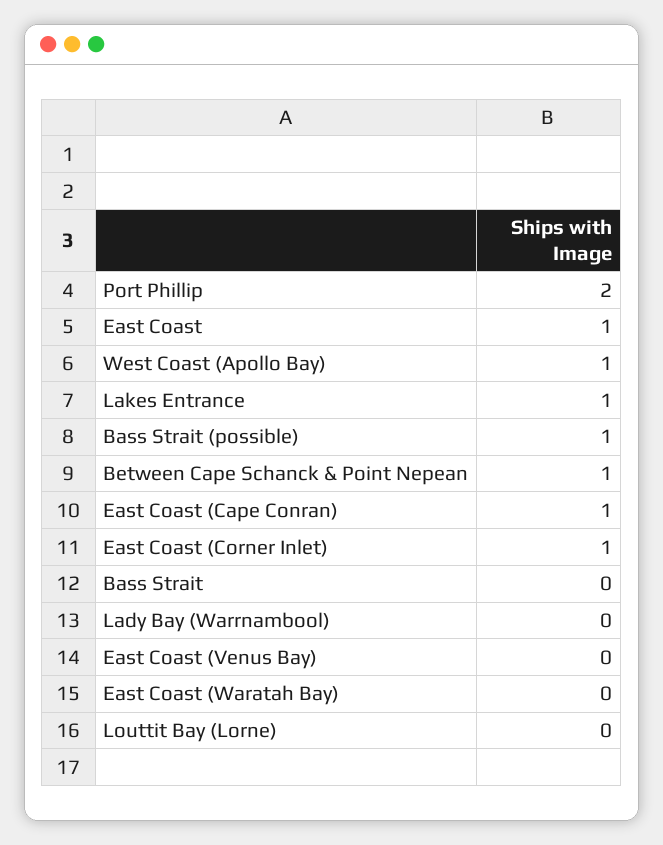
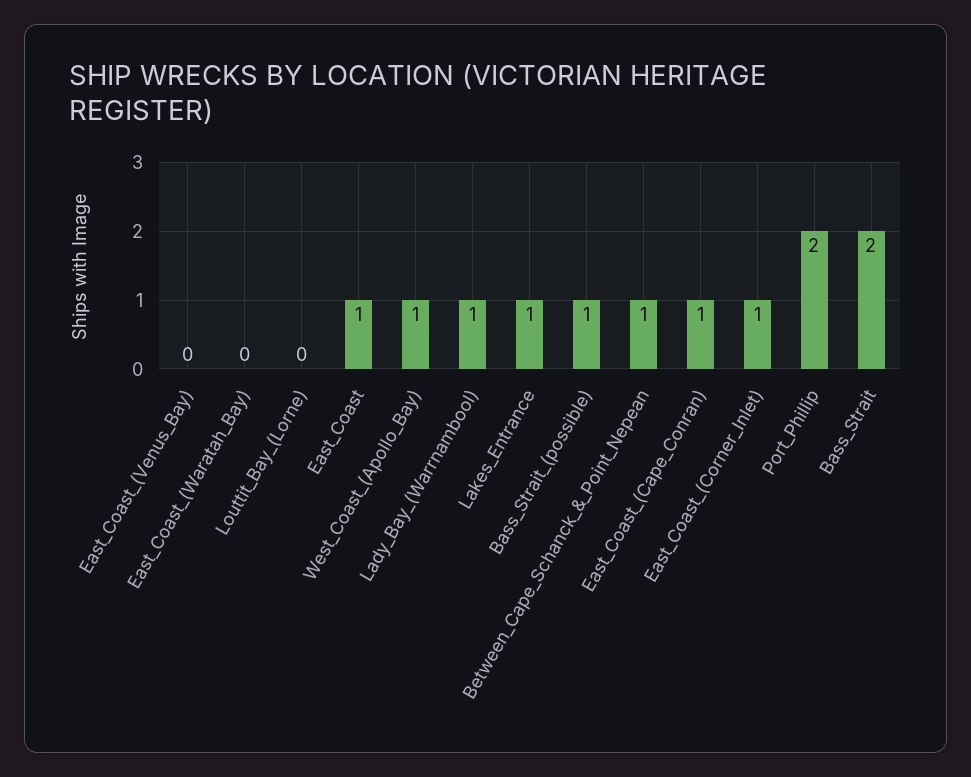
Bass Strait: 0 -> 2
Lady Bay (Warrnambool): 0 -> 1

